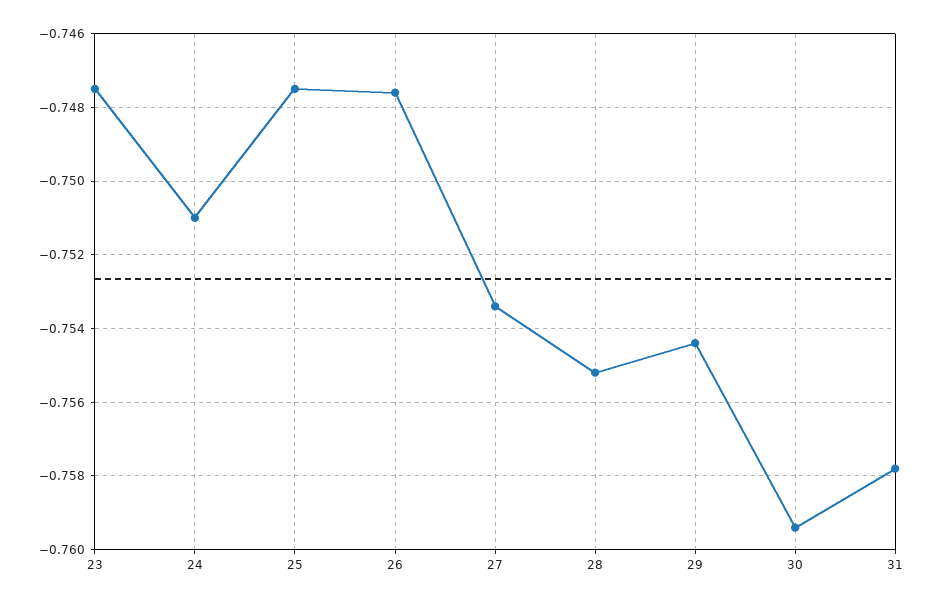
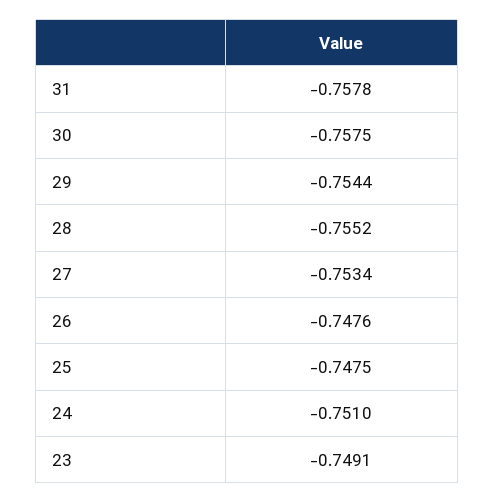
23: -0.7475 -> -0.7491
30: -0.7595 -> -0.7575

